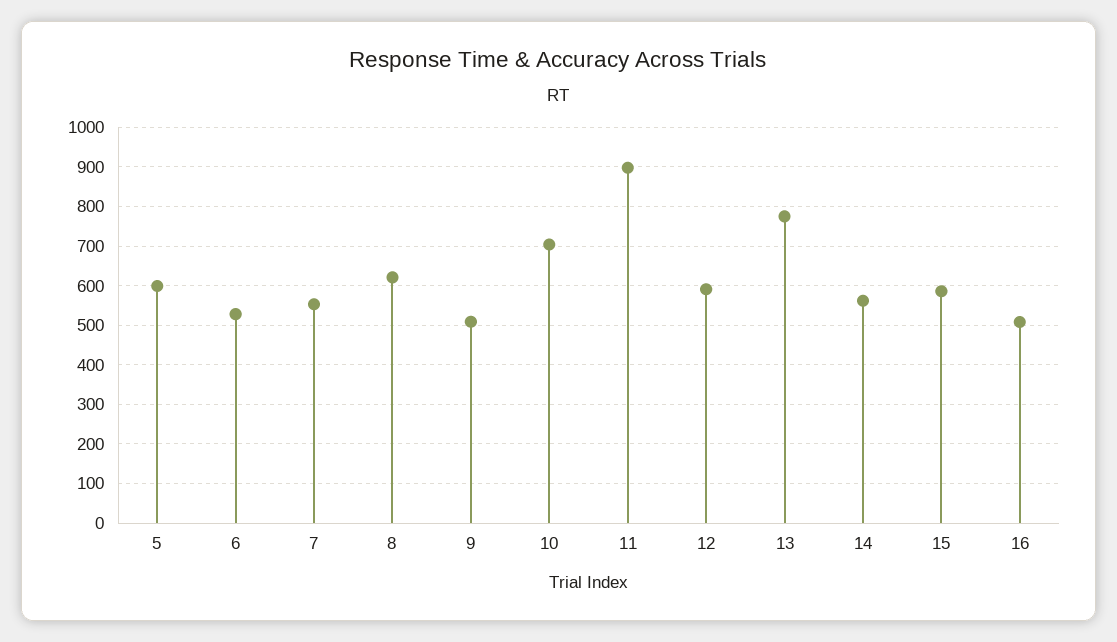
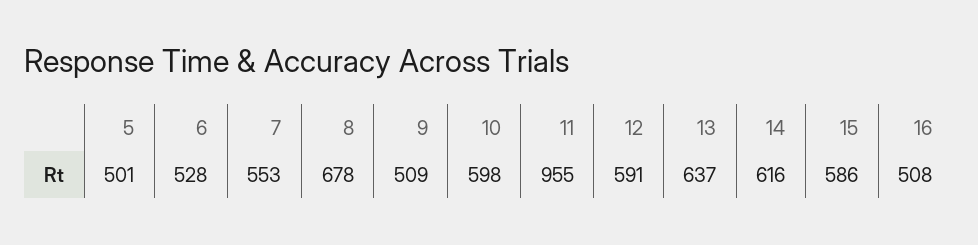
5: 600 -> 501
8: 620 -> 678
10: 700 -> 598
11: 900 -> 955
13: 780 -> 637
14: 560 -> 616

